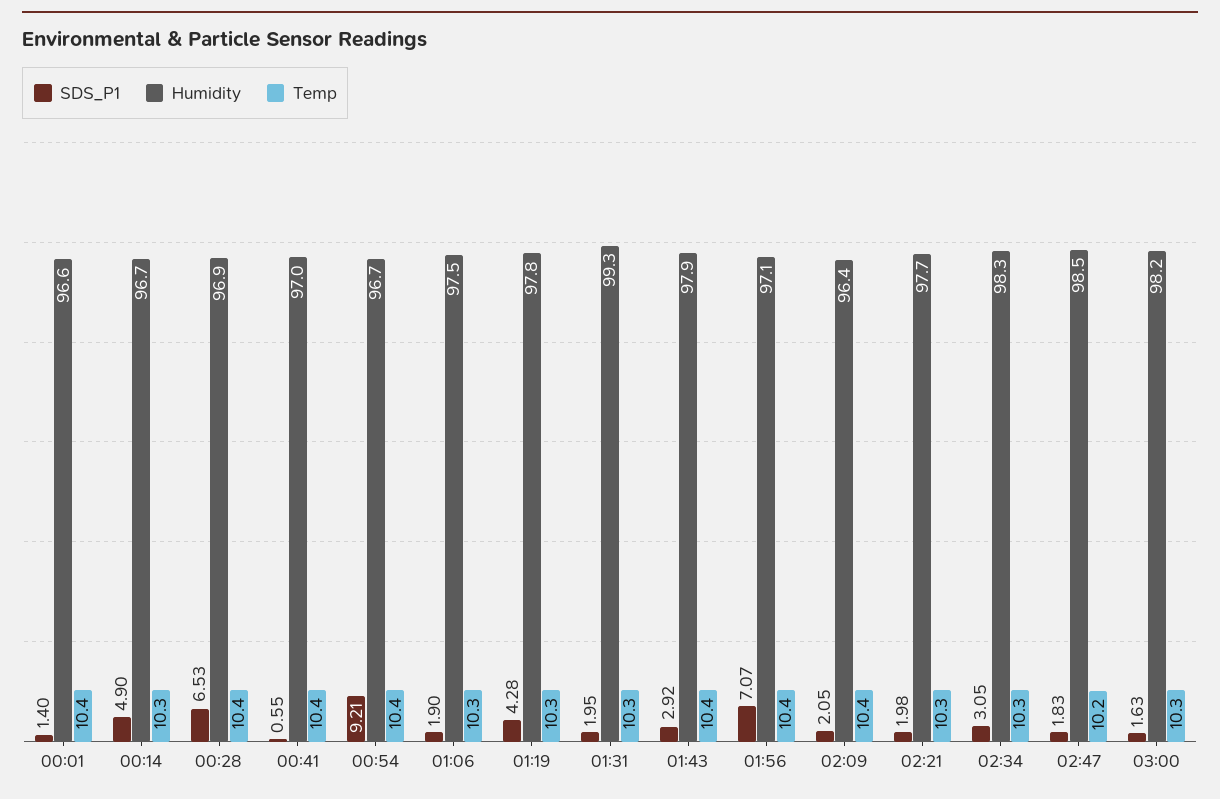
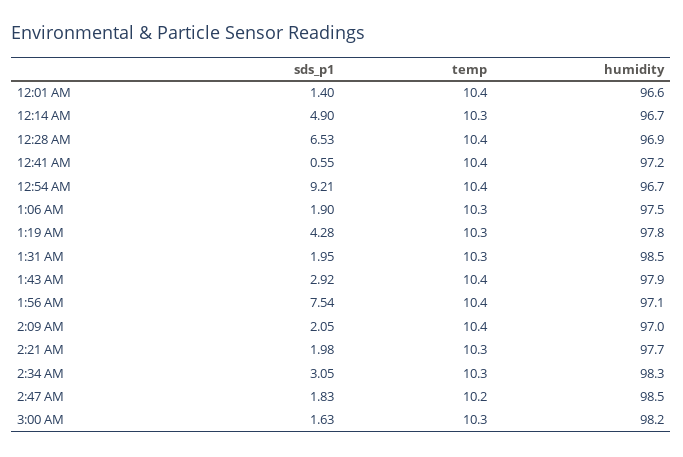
Humidity, 00:41: 97 -> 97.2
Humidity, 01:31: 99.3 -> 98.5
SDS_P1, 01:56: 7.07 -> 7.54
Humidity, 02:09: 96.4 -> 97

